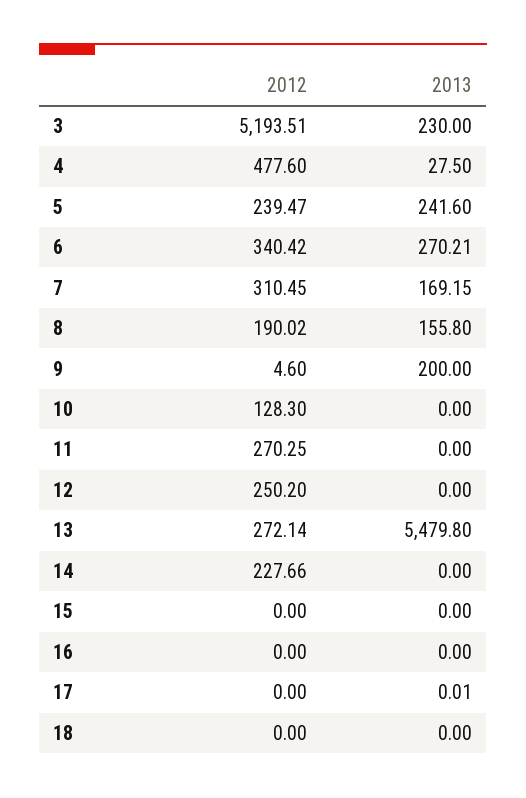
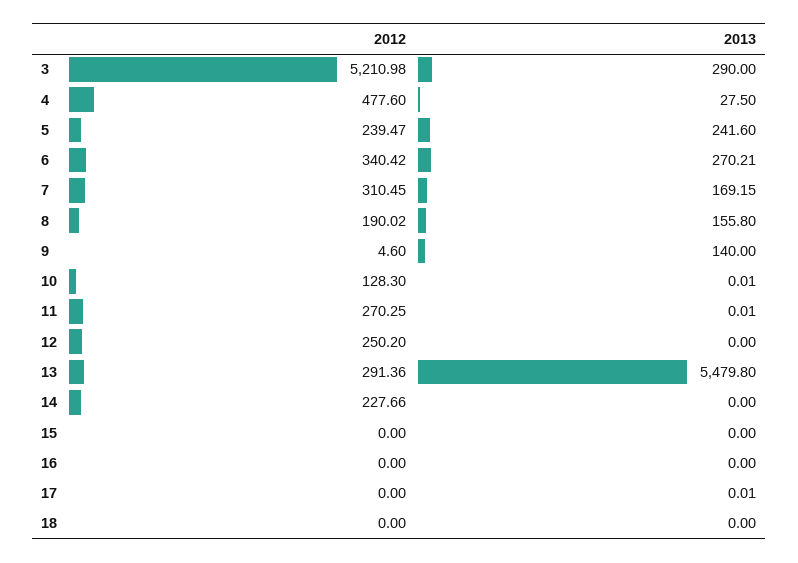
2012, 3: 5193.51 -> 5210.98
2013, 3: 230 -> 290
2013, 9: 200 -> 140
2013, 10: 0 -> 0.01
2013, 11: 0 -> 0.01
2012, 13: 272.14 -> 291.36

